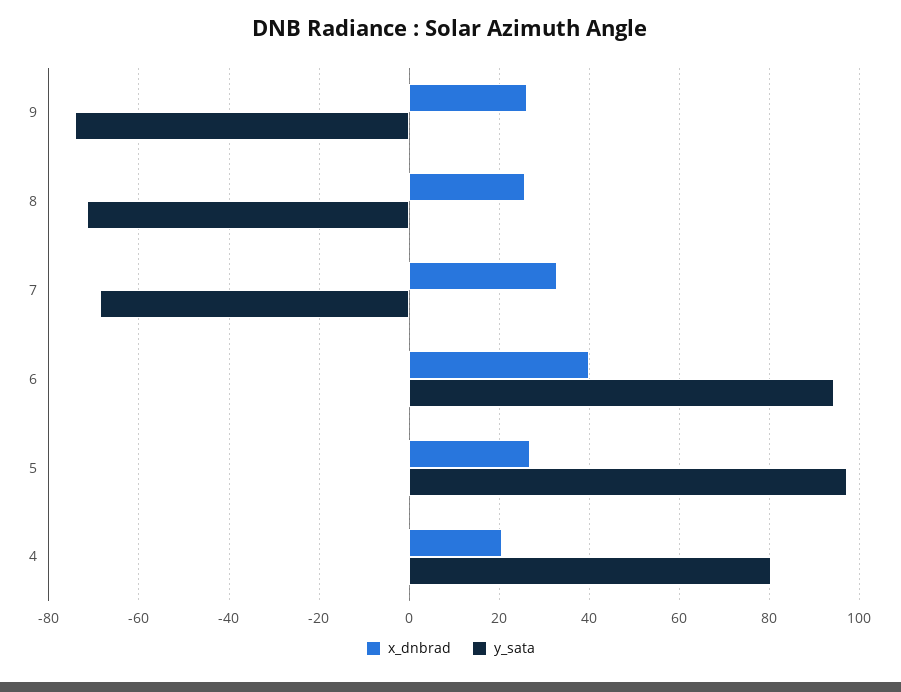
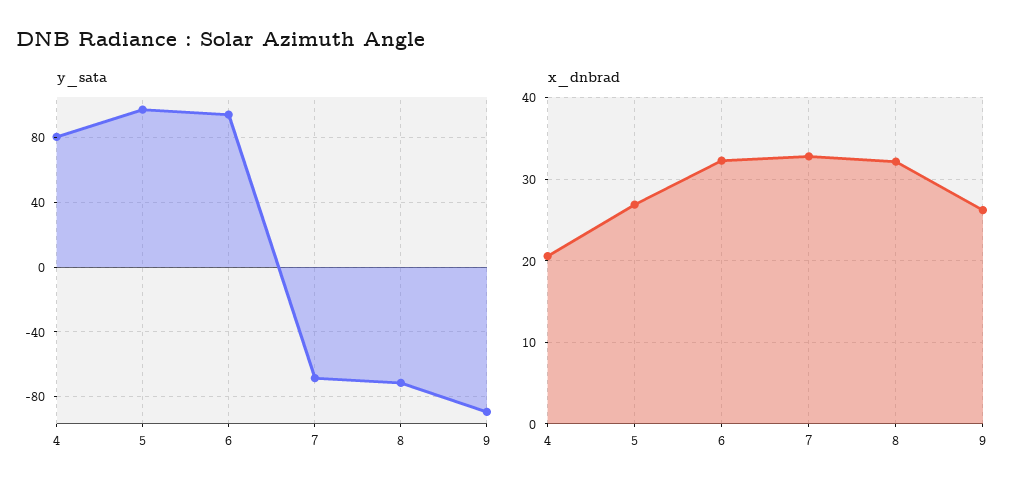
y_sata, 9: -74 -> -90
x_dnbrad, 8: 26 -> 32
x_dnbrad, 6: 40 -> 32

